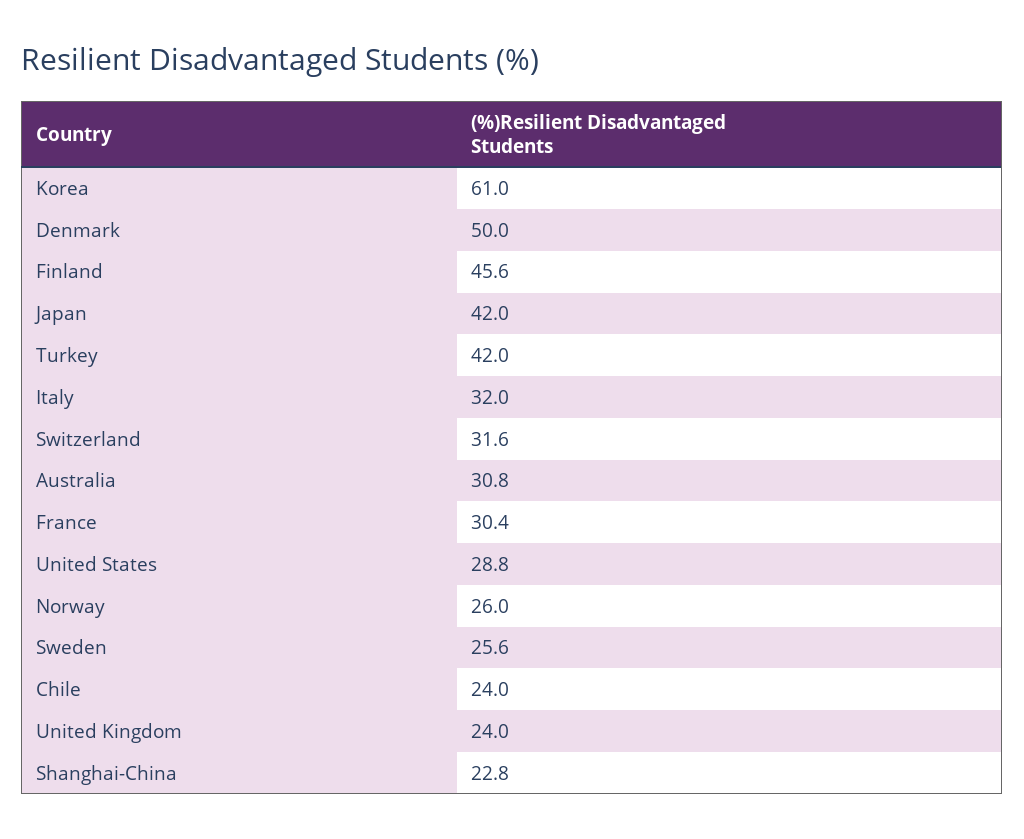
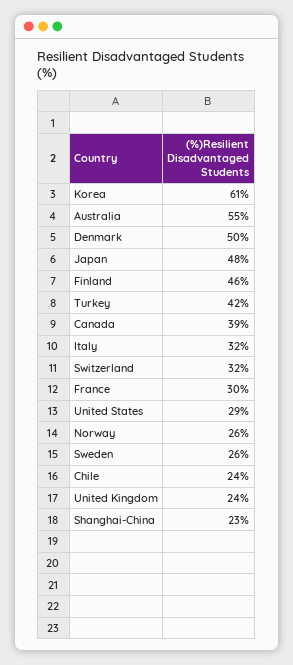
Japan: 42 -> 48
Australia: 30.8 -> 55
Canada: none -> 39

